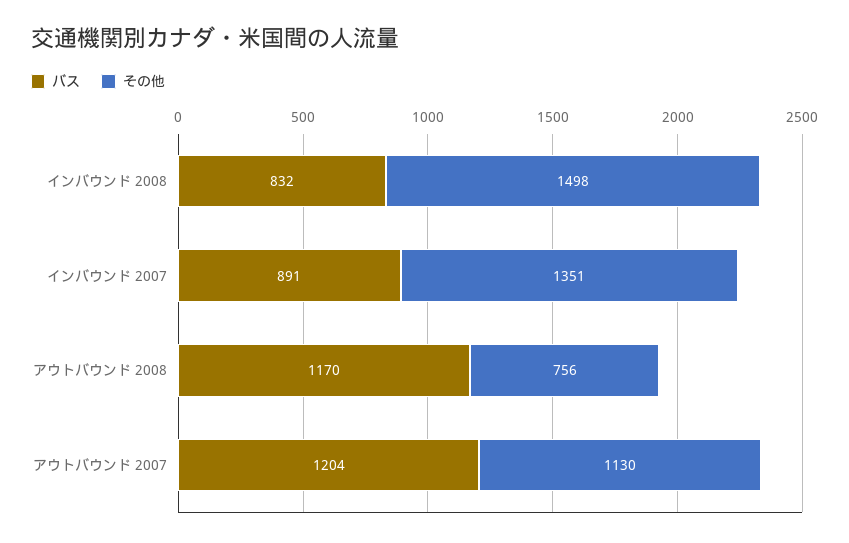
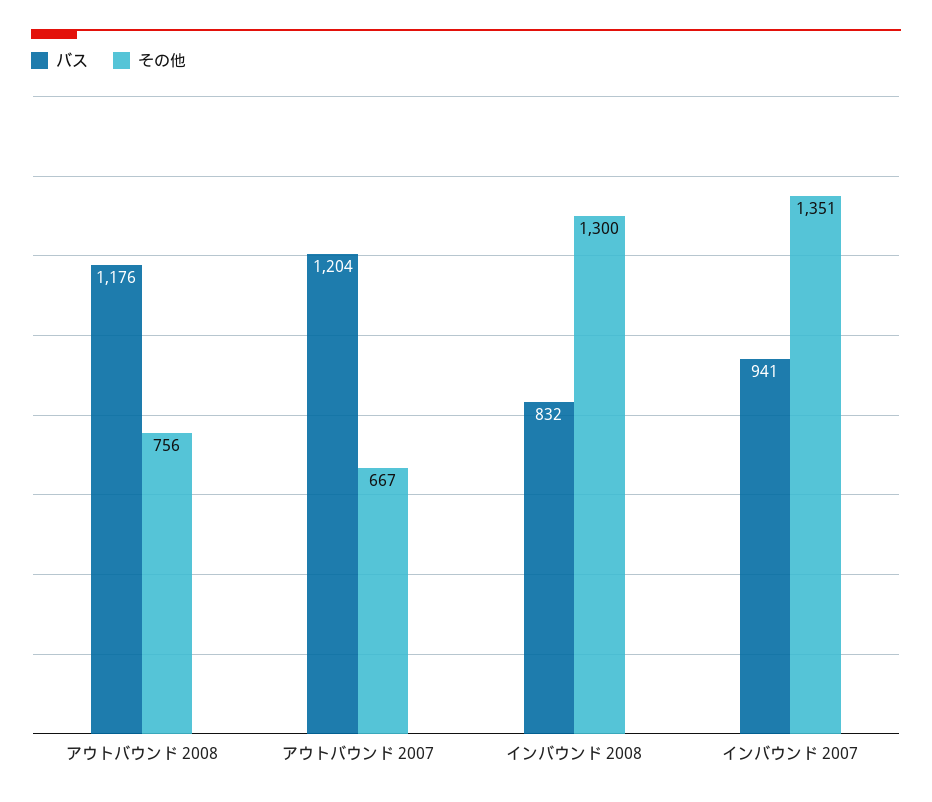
その他, インバウンド 2008: 1498 -> 1300
バス, インバウンド 2007: 891 -> 941
バス, アウトバウンド 2008: 1170 -> 1176
その他, アウトバウンド 2007: 1130 -> 667

